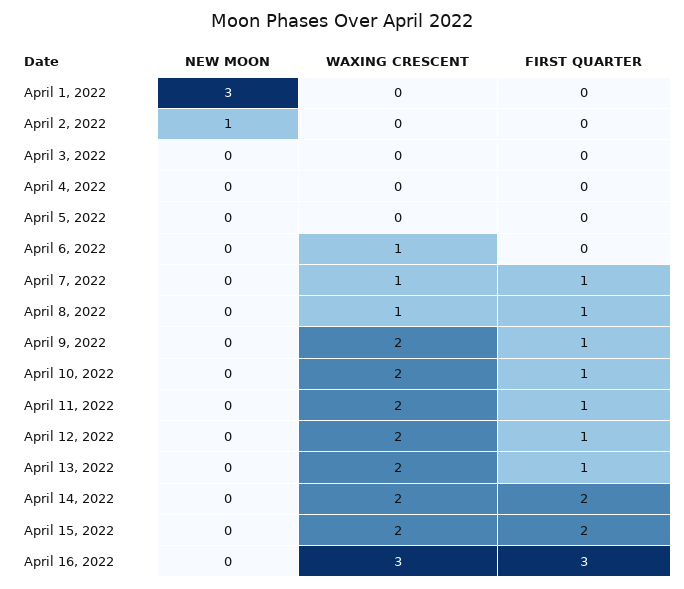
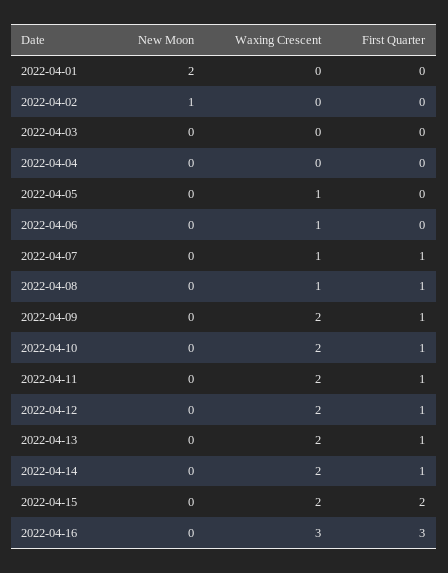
NEW MOON, April 1, 2022: 3 -> 2
WAXING CRESCENT, April 5, 2022: 0 -> 1
FIRST QUARTER, April 14, 2022: 2 -> 1

